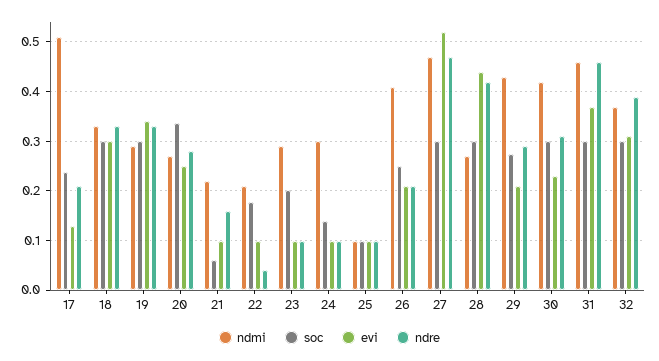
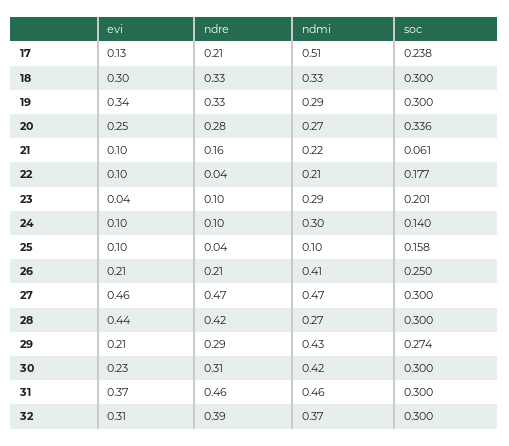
evi, 23: 0.1 -> 0.04
soc, 25: 0.1 -> 0.158
ndre, 25: 0.1 -> 0.04
evi, 27: 0.52 -> 0.46

